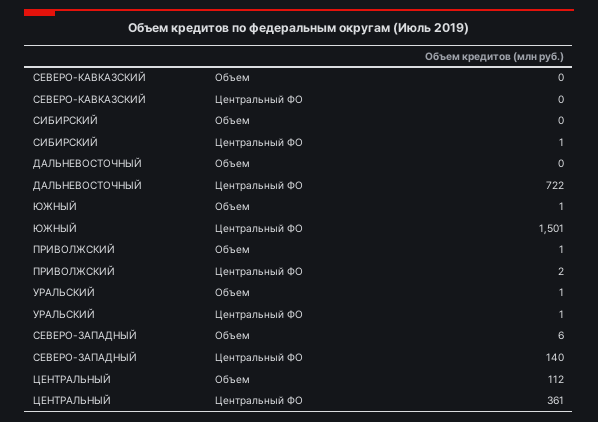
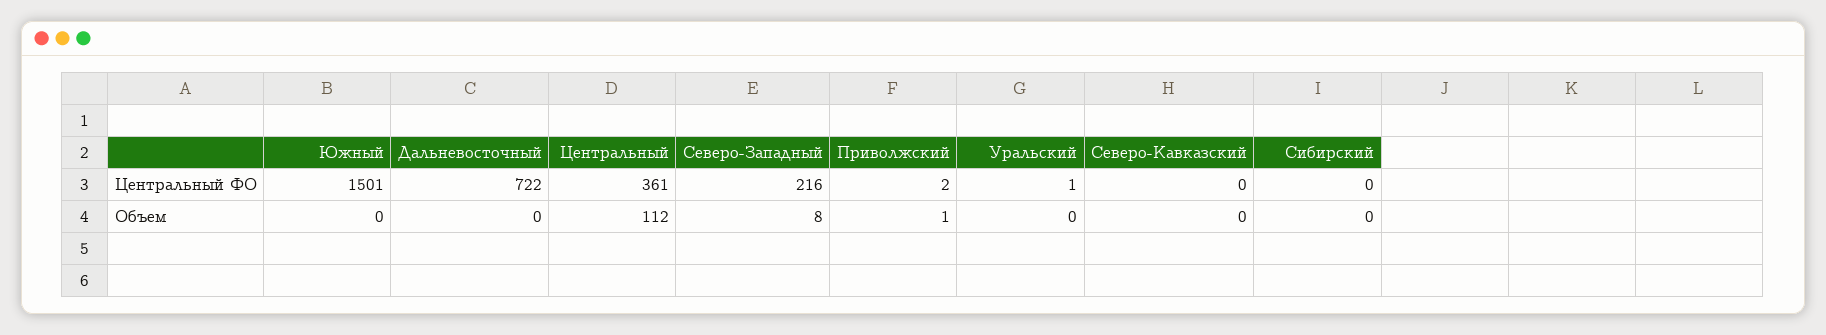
СИБИРСКИЙ, Центральный ФО: 1 -> 0
ЮЖНЫЙ, Объем: 1 -> 0
УРАЛЬСКИЙ, Объем: 1 -> 0
СЕВЕРО-ЗАПАДНЫЙ, Объем: 6 -> 8
СЕВЕРО-ЗАПАДНЫЙ, Центральный ФО: 140 -> 216

